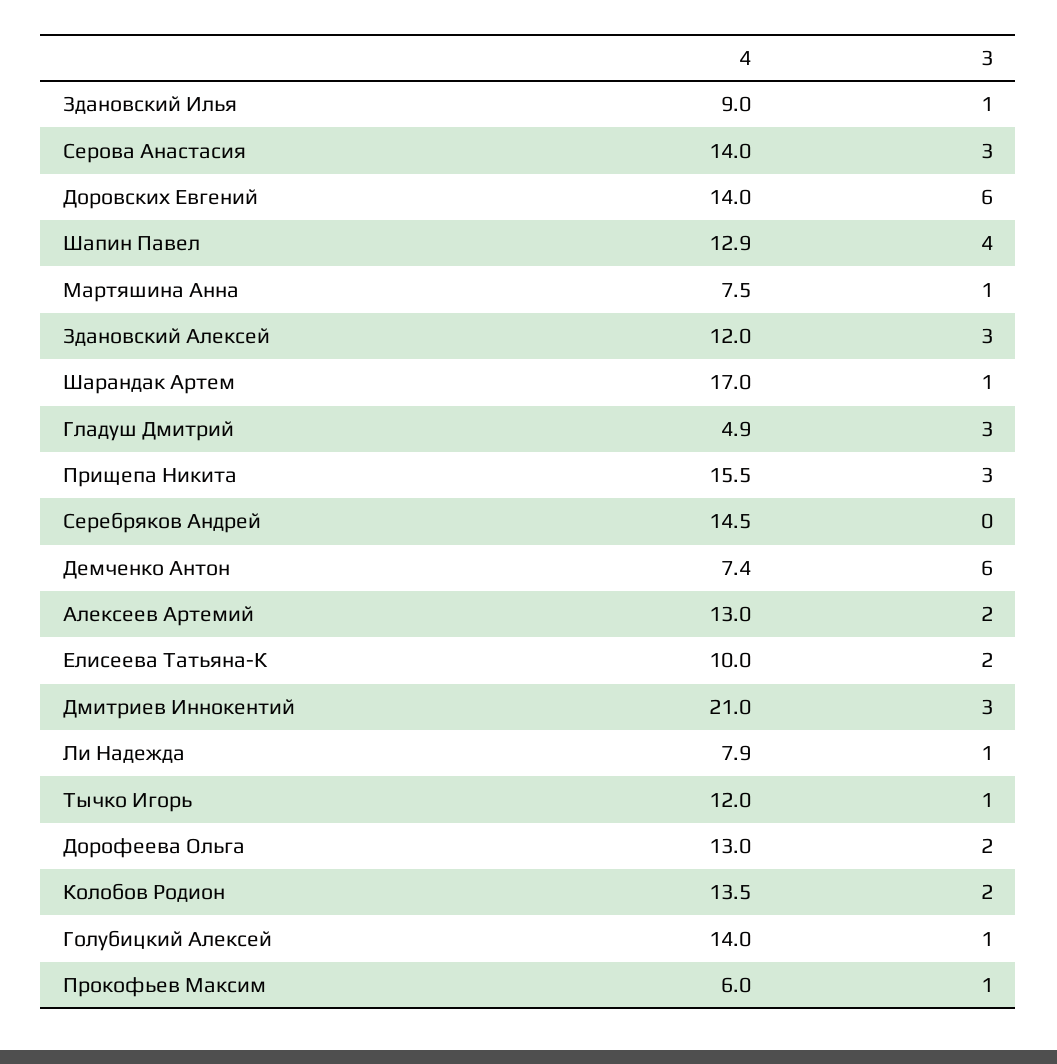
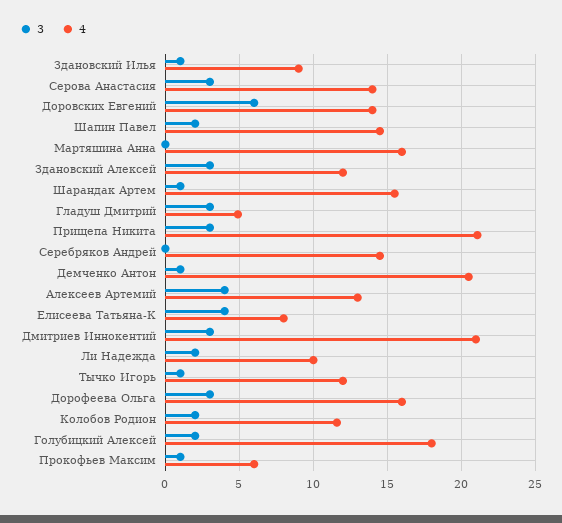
4, Шапин Павел: 12.9 -> 14.5
3, Шапин Павел: 4 -> 2
4, Мартяшина Анна: 7.5 -> 16
3, Мартяшина Анна: 1 -> 0
4, Шарандак Артем: 17 -> 15.5
4, Прищепа Никита: 15.5 -> 21
4, Демченко Антон: 7.4 -> 20.5
3, Демченко Антон: 6 -> 1
3, Алексеев Артемий: 2 -> 4
4, Елисеева Татьяна-К: 10 -> 8
3, Елисеева Татьяна-К: 2 -> 4
4, Ли Надежда: 7.9 -> 10
3, Ли Надежда: 1 -> 2
4, Дорофеева Ольга: 13 -> 16
3, Дорофеева Ольга: 2 -> 3
4, Колобов Родион: 13.5 -> 11.5
4, Голубицкий Алексей: 14 -> 18
3, Голубицкий Алексей: 1 -> 2

